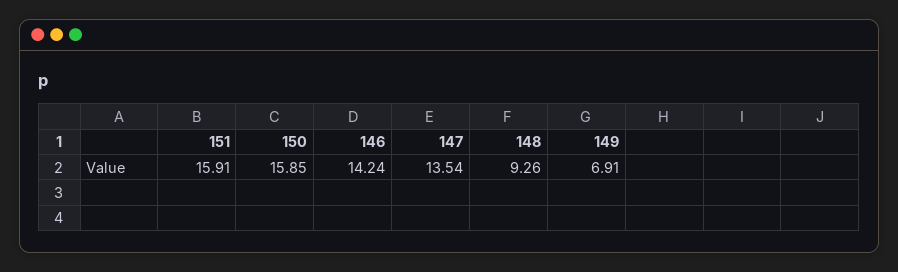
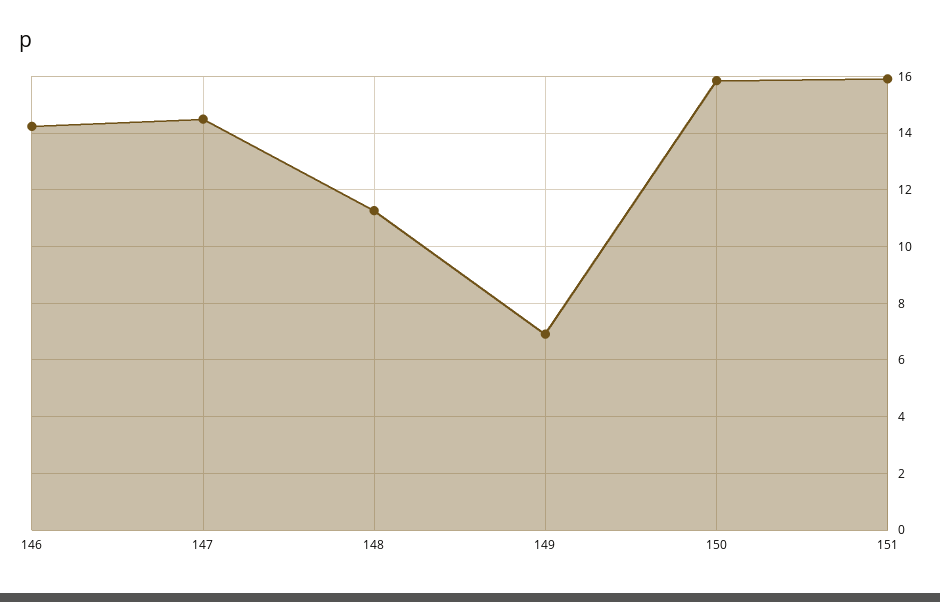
147: 13.54 -> 14.5
148: 9.26 -> 11.25

